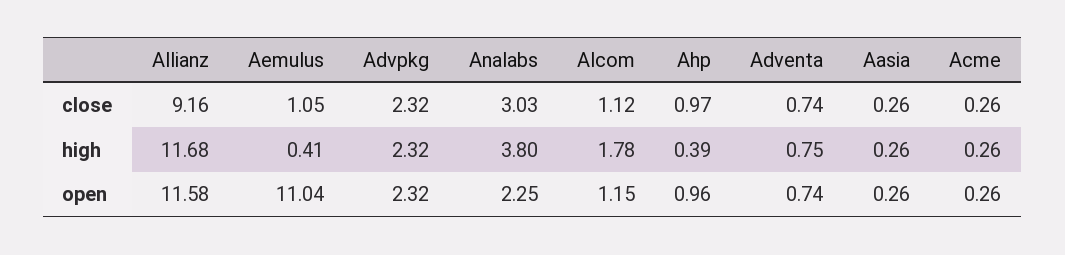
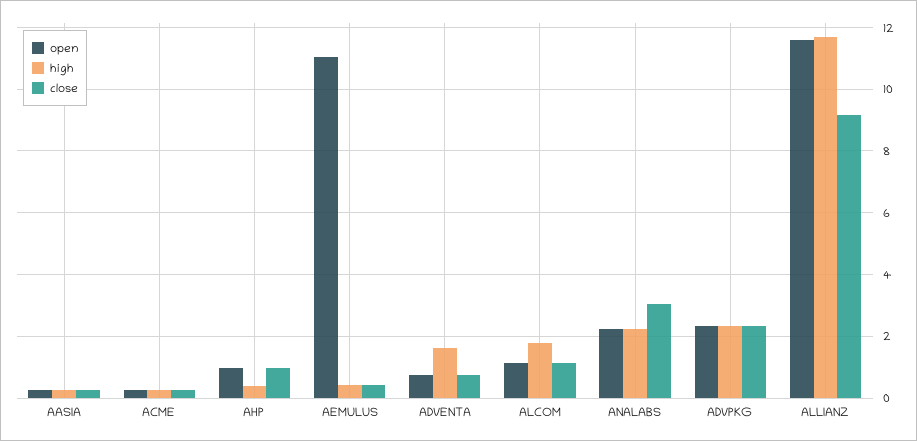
close, Aemulus: 1.05 -> 0.4
high, Analabs: 3.8 -> 2.2
high, Adventa: 0.75 -> 1.6

